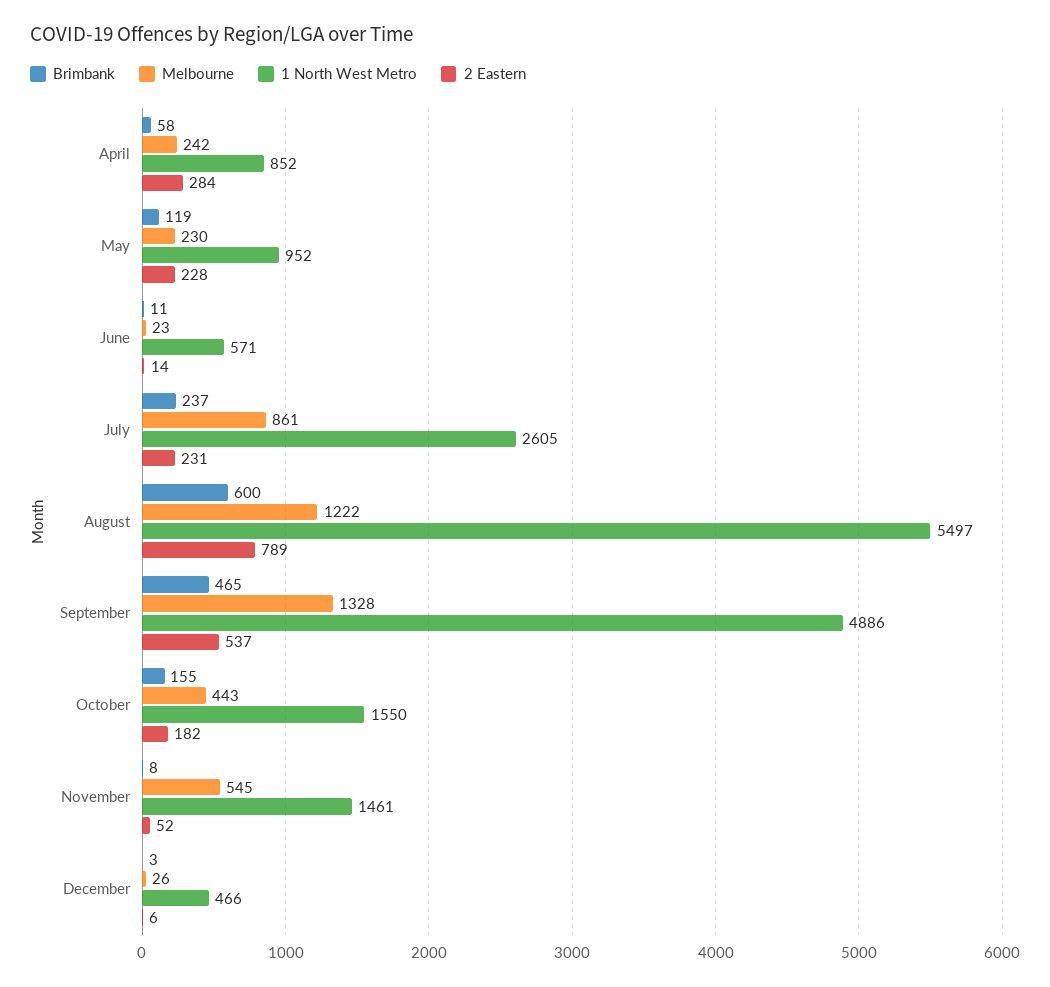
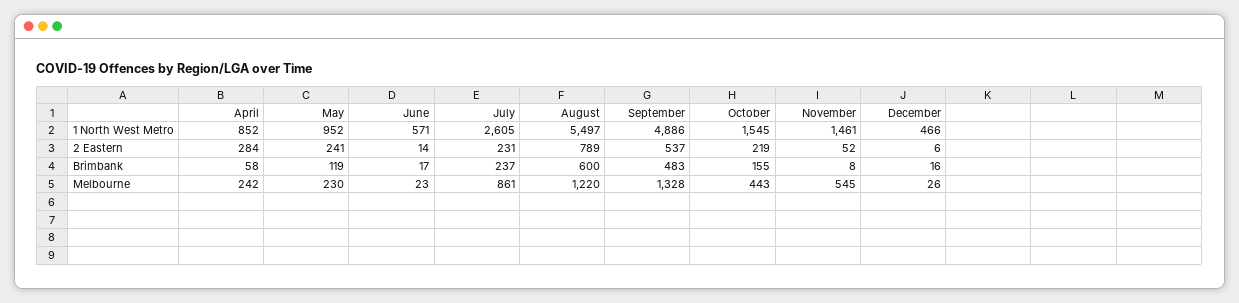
2 Eastern, May: 228 -> 241
Brimbank, June: 11 -> 17
Melbourne, August: 1222 -> 1220
Brimbank, September: 465 -> 483
1 North West Metro, October: 1550 -> 1545
2 Eastern, October: 182 -> 219
Brimbank, December: 3 -> 16

